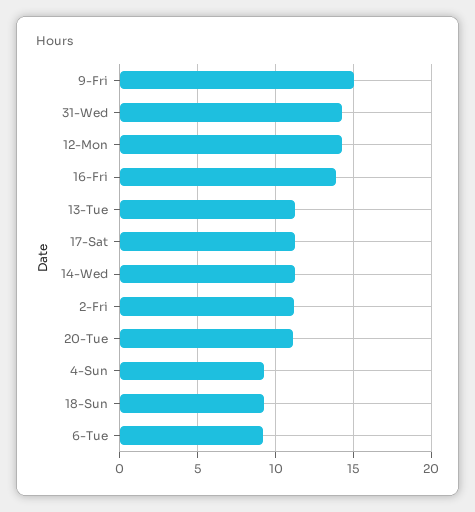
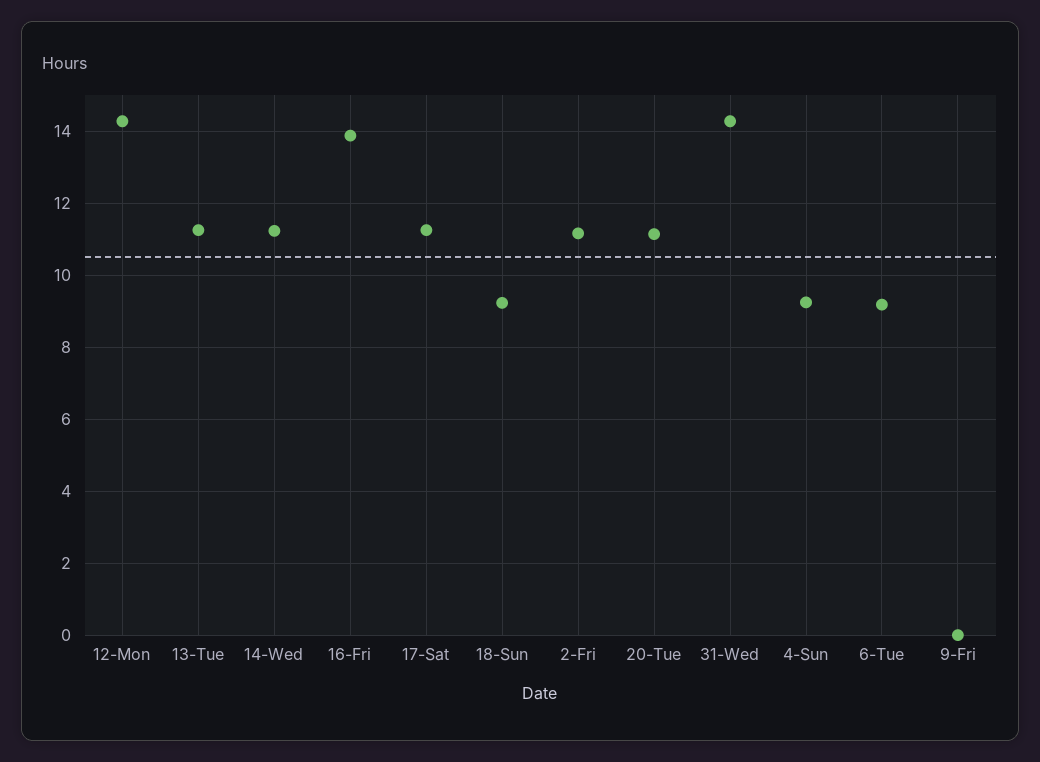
9-Fri: 15 -> 0

